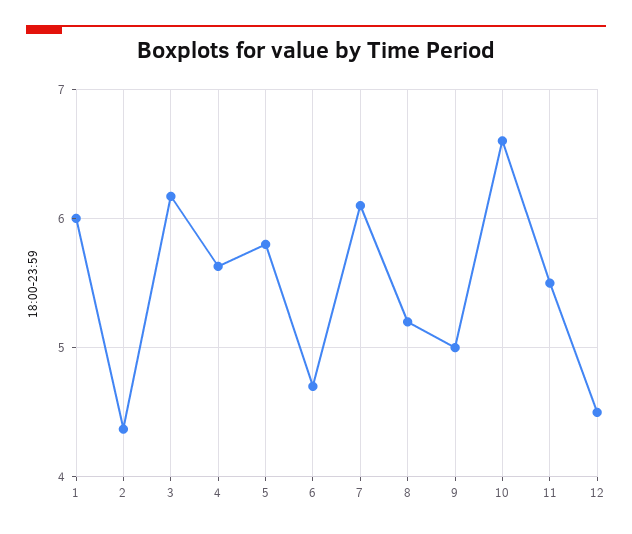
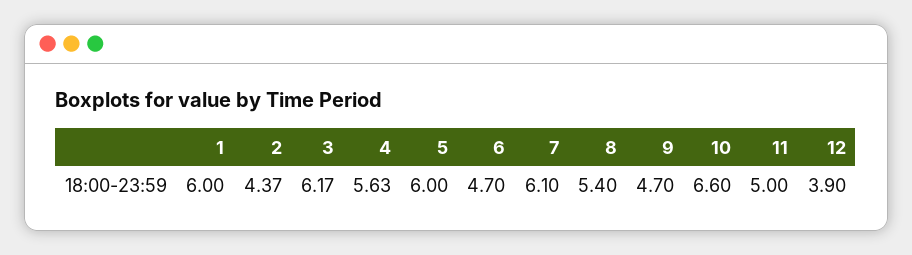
5: 5.8 -> 6
8: 5.2 -> 5.4
9: 5 -> 4.7
11: 5.5 -> 5
12: 4.5 -> 3.9

